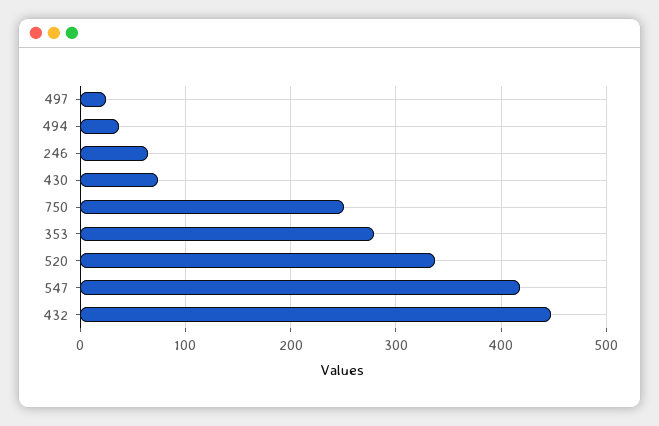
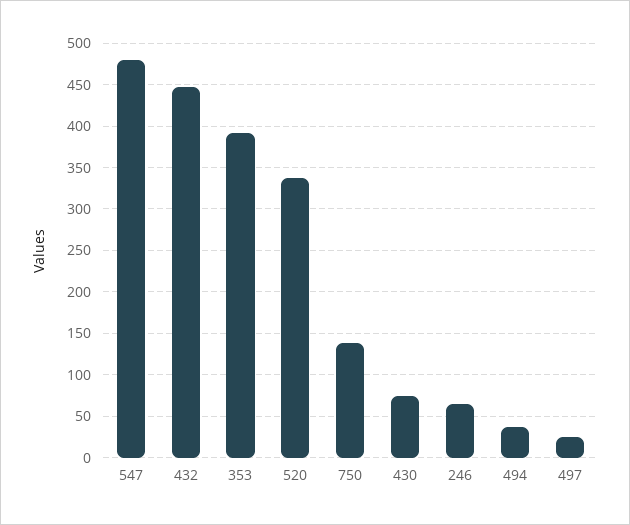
750: 250 -> 140
353: 280 -> 390
547: 420 -> 480

